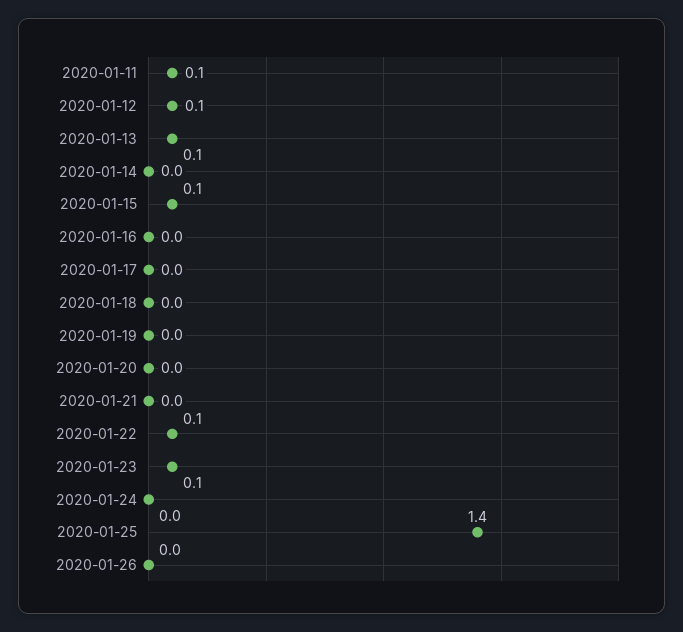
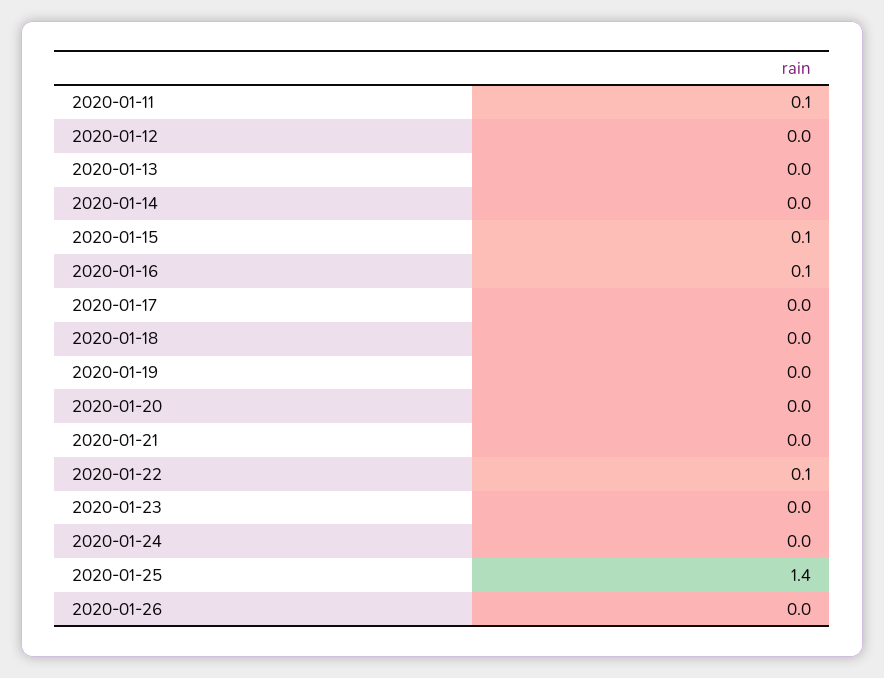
2020-01-12: 0.1 -> 0
2020-01-13: 0.1 -> 0
2020-01-16: 0 -> 0.1
2020-01-23: 0.1 -> 0

